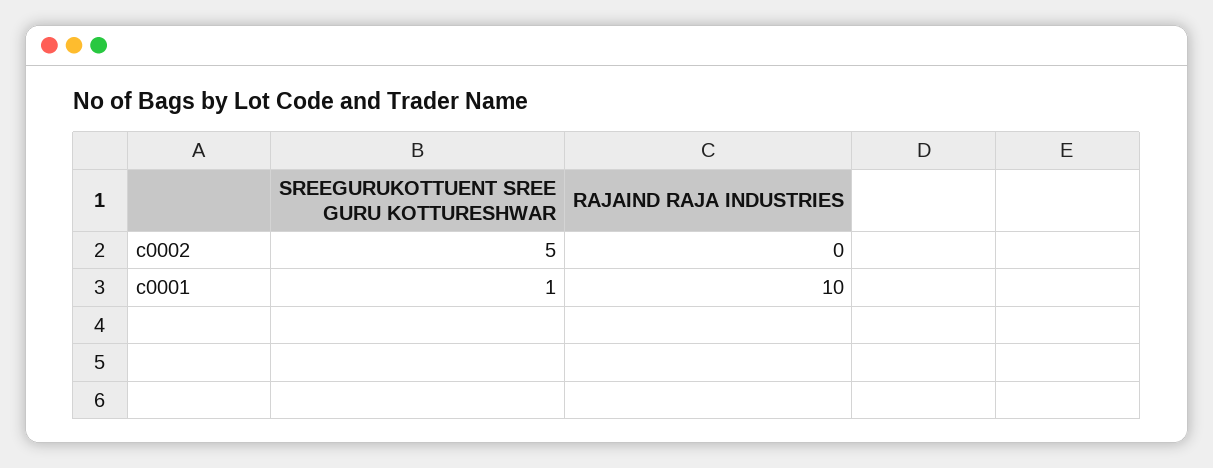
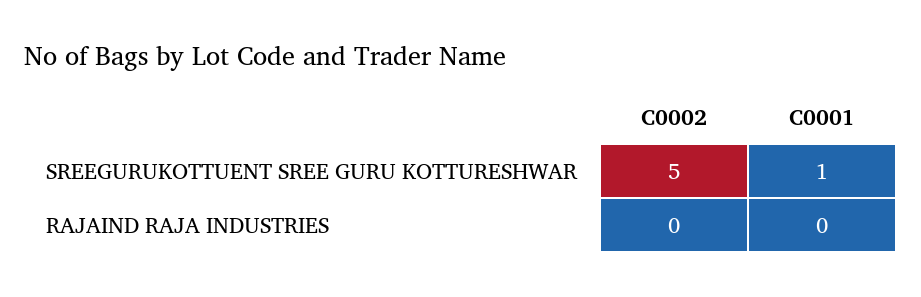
RAJAIND RAJA INDUSTRIES, c0001: 10 -> 0

